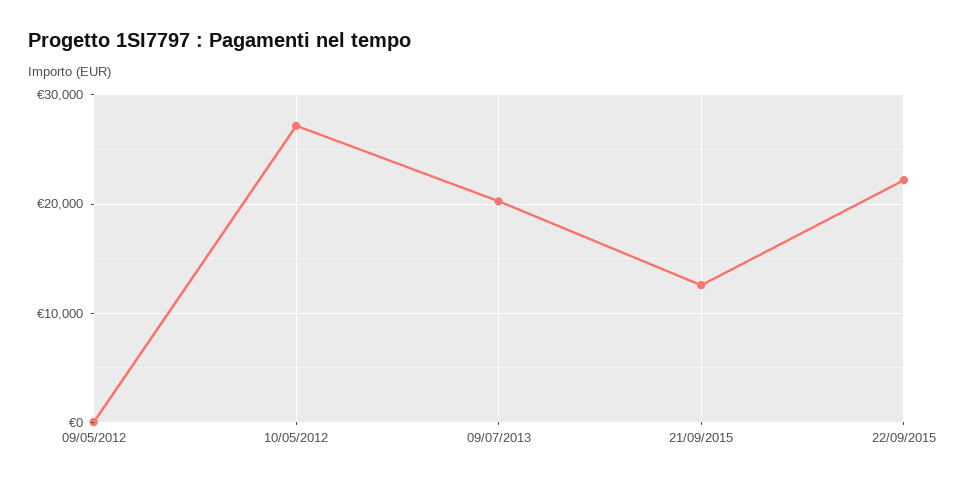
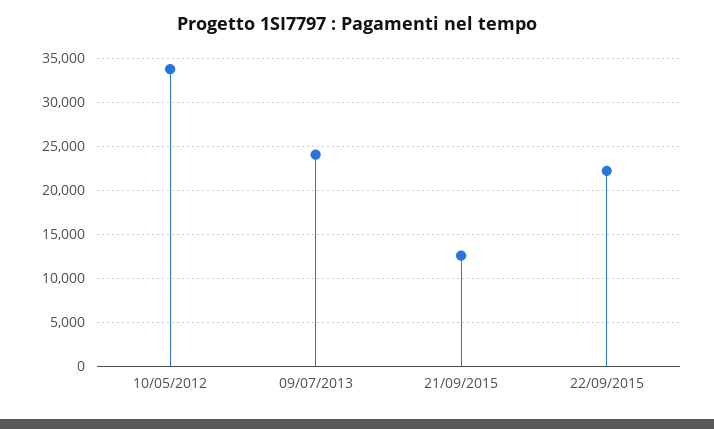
09/05/2012: 0 -> none
10/05/2012: 27000 -> 34000
09/07/2013: 20000 -> 24000

